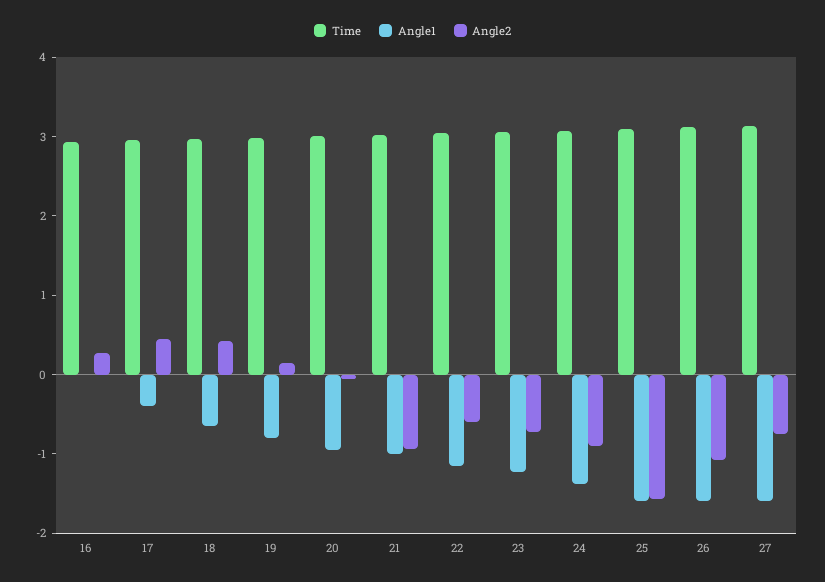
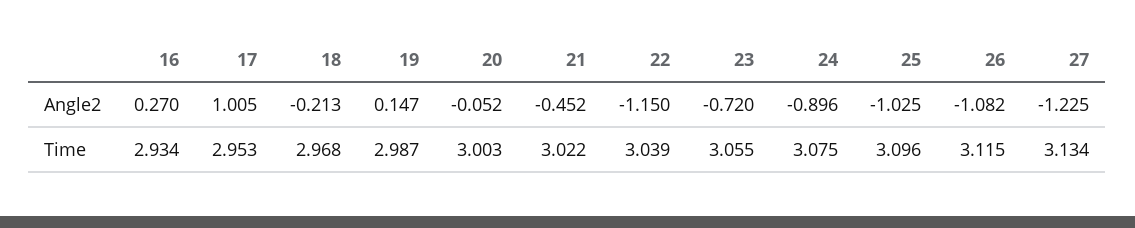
Angle1, 16: 0 -> none
Angle1, 17: -0.4 -> none
Angle2, 17: 0.4 -> 1.005
Angle1, 18: -0.6 -> none
Angle2, 18: 0.4 -> -0.213
Angle1, 19: -0.8 -> none
Angle1, 20: -1 -> none
Angle1, 21: -1 -> none
Angle2, 21: -1 -> -0.452
Angle1, 22: -1.2 -> none
Angle2, 22: -0.6 -> -1.15
Angle1, 23: -1.2 -> none
Angle1, 24: -1.4 -> none
Angle1, 25: -1.6 -> none
Angle2, 25: -1.6 -> -1.025
Angle1, 26: -1.6 -> none
Angle1, 27: -1.6 -> none
Angle2, 27: -0.8 -> -1.225

